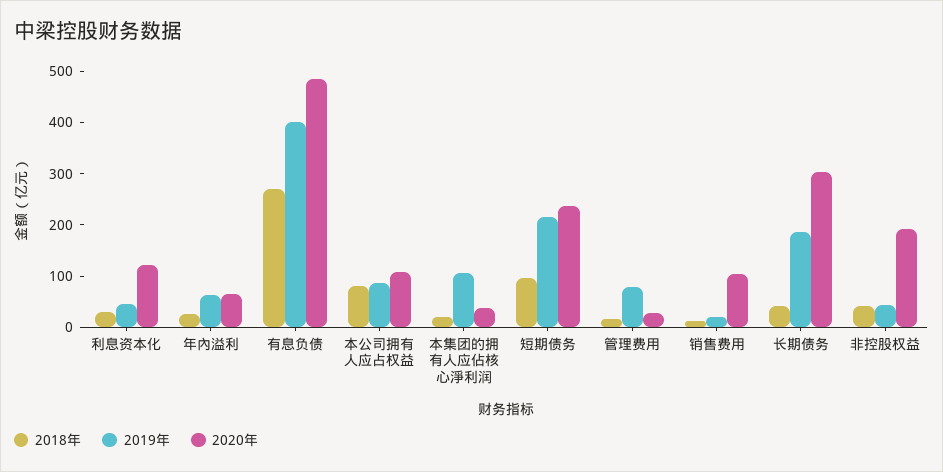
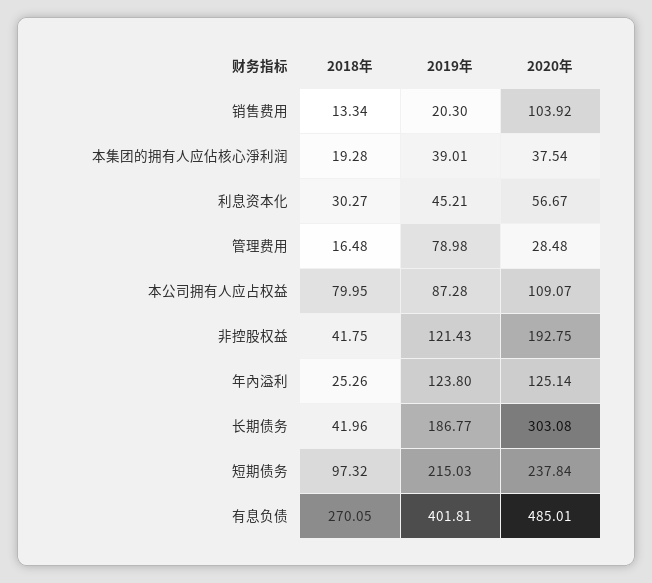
2020年, 利息资本化: 120 -> 56.67
2019年, 年內溢利: 60 -> 123.8
2020年, 年內溢利: 60 -> 125.14
2019年, 本集团的拥有人应佔核心淨利润: 100 -> 39.01
2019年, 非控股权益: 40 -> 121.43

